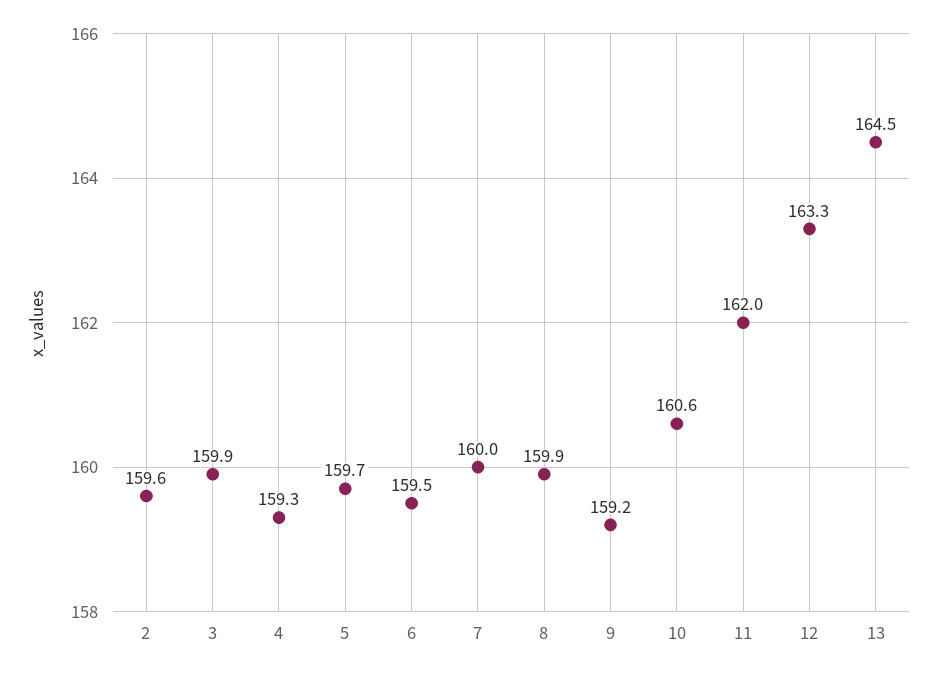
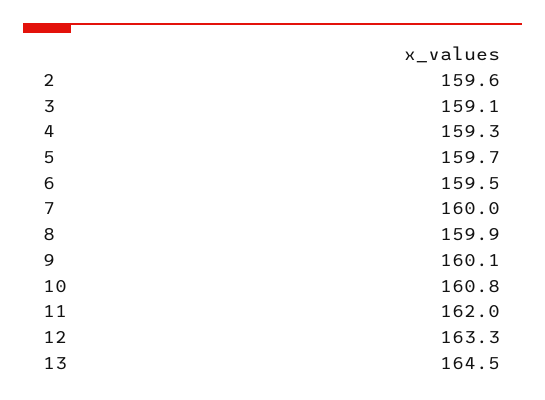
3: 159.9 -> 159.1
9: 159.2 -> 160.1
10: 160.6 -> 160.8

